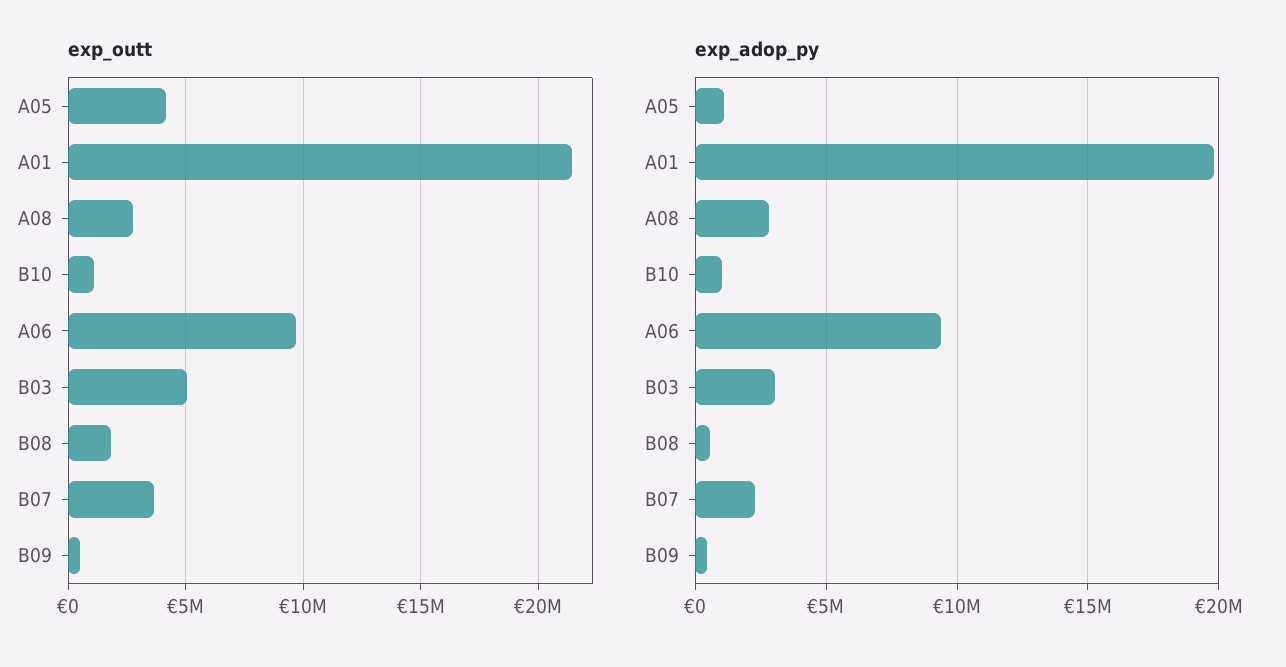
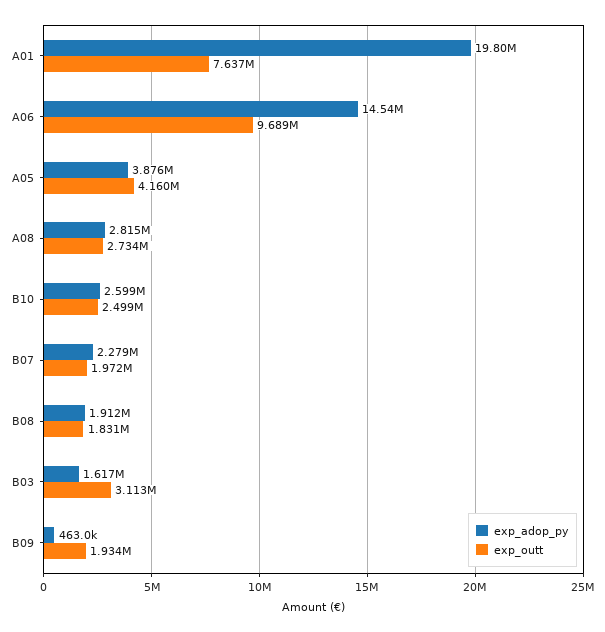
exp_outt, A01: 21500000 -> 7637000
exp_outt, B10: 1000000 -> 2499000
exp_outt, B03: 5000000 -> 3113000
exp_outt, B07: 3500000 -> 1972000
exp_outt, B09: 500000 -> 1934000
exp_adop_py, A05: 1000000 -> 3876000
exp_adop_py, B10: 1000000 -> 2599000
exp_adop_py, A06: 9500000 -> 14540000
exp_adop_py, B03: 3000000 -> 1617000
exp_adop_py, B08: 500000 -> 1912000

